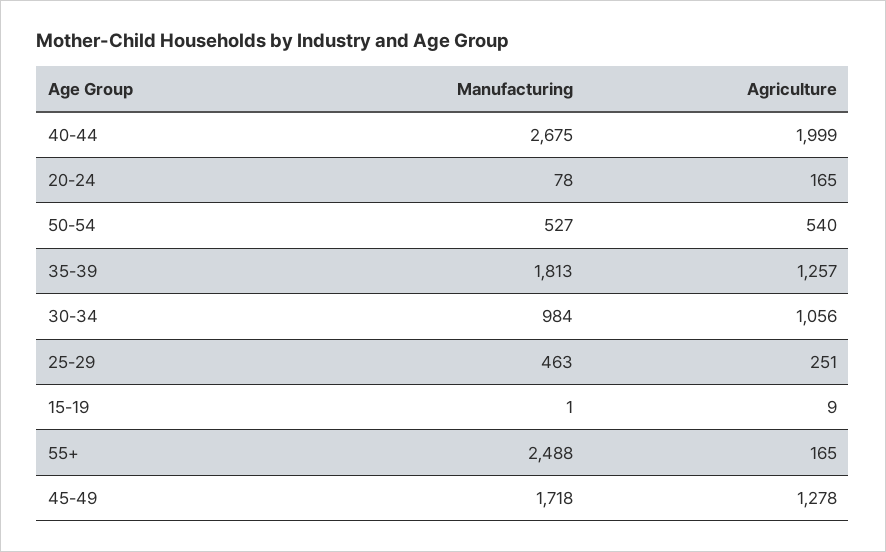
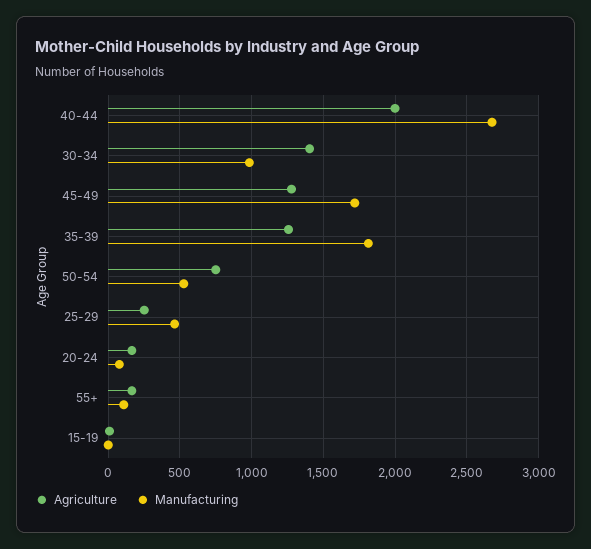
Agriculture, 50-54: 540 -> 750
Agriculture, 30-34: 1056 -> 1400
Manufacturing, 55+: 2488 -> 100

